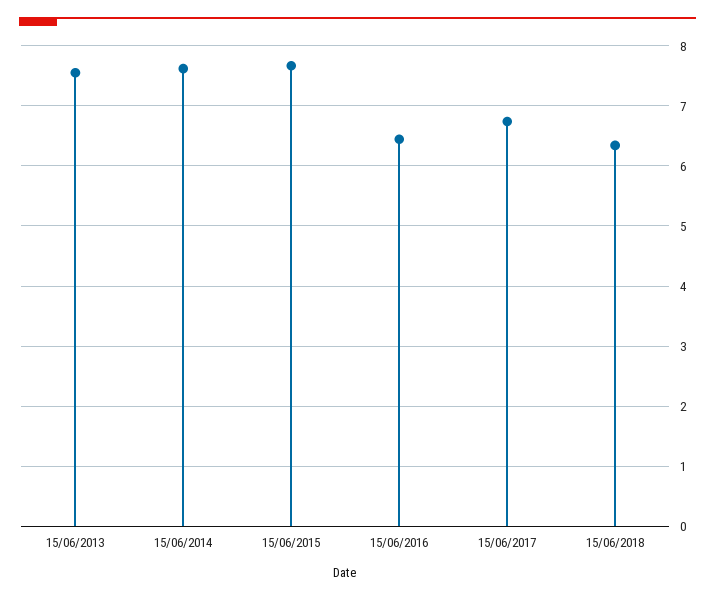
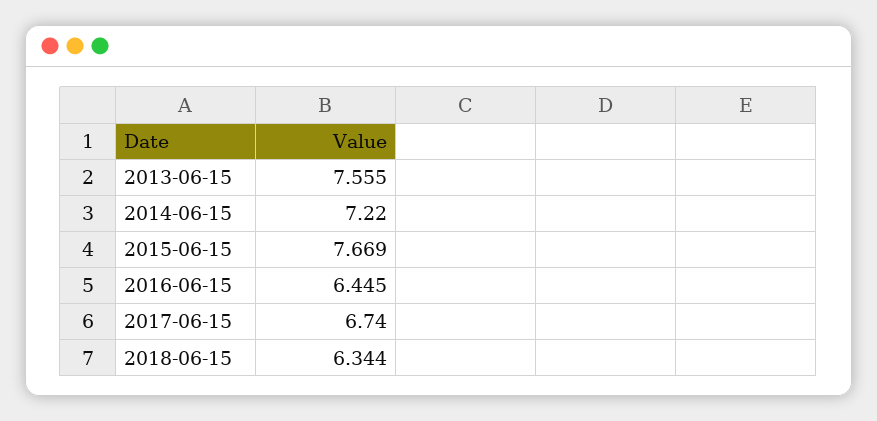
15/06/2014: 7.6 -> 7.22

